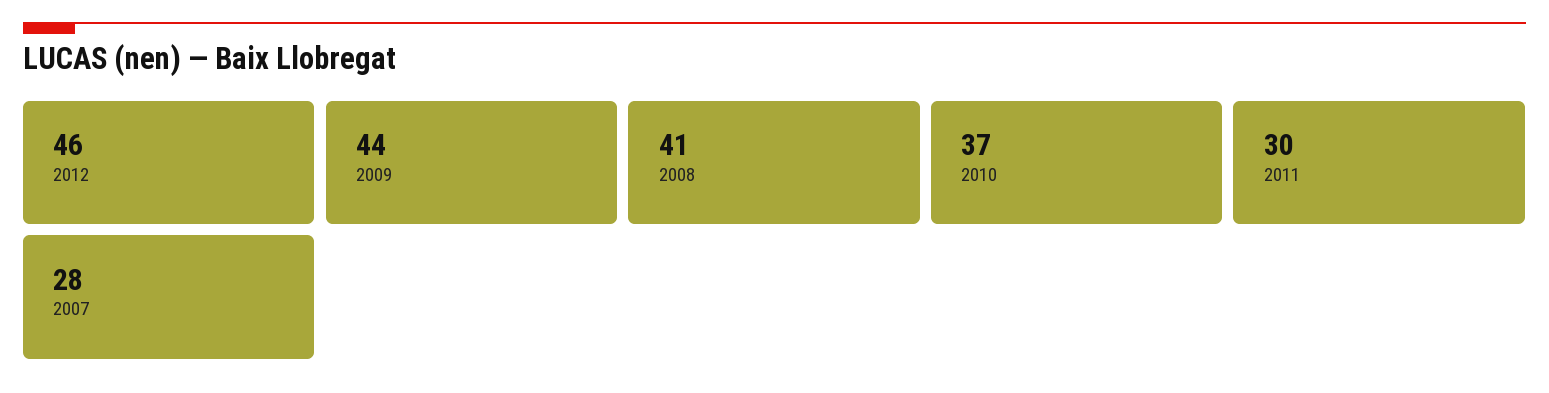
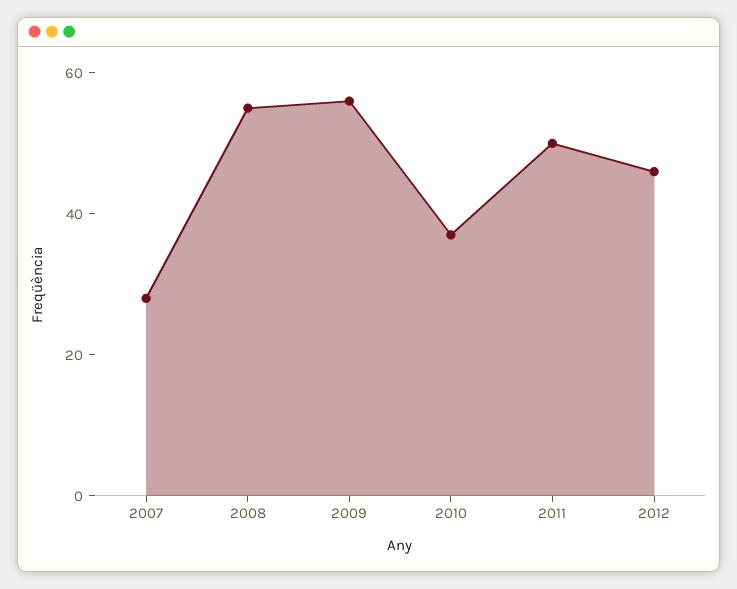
2009: 44 -> 55
2008: 41 -> 55
2011: 30 -> 50

